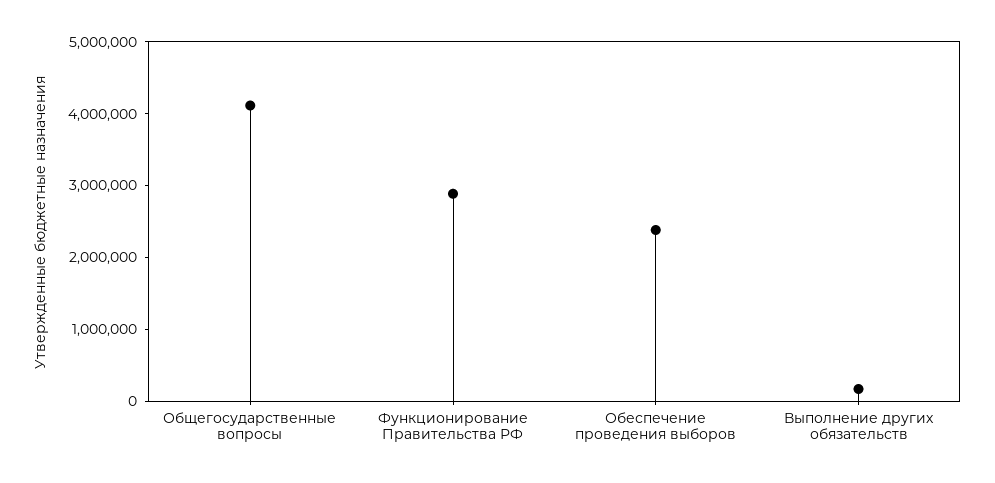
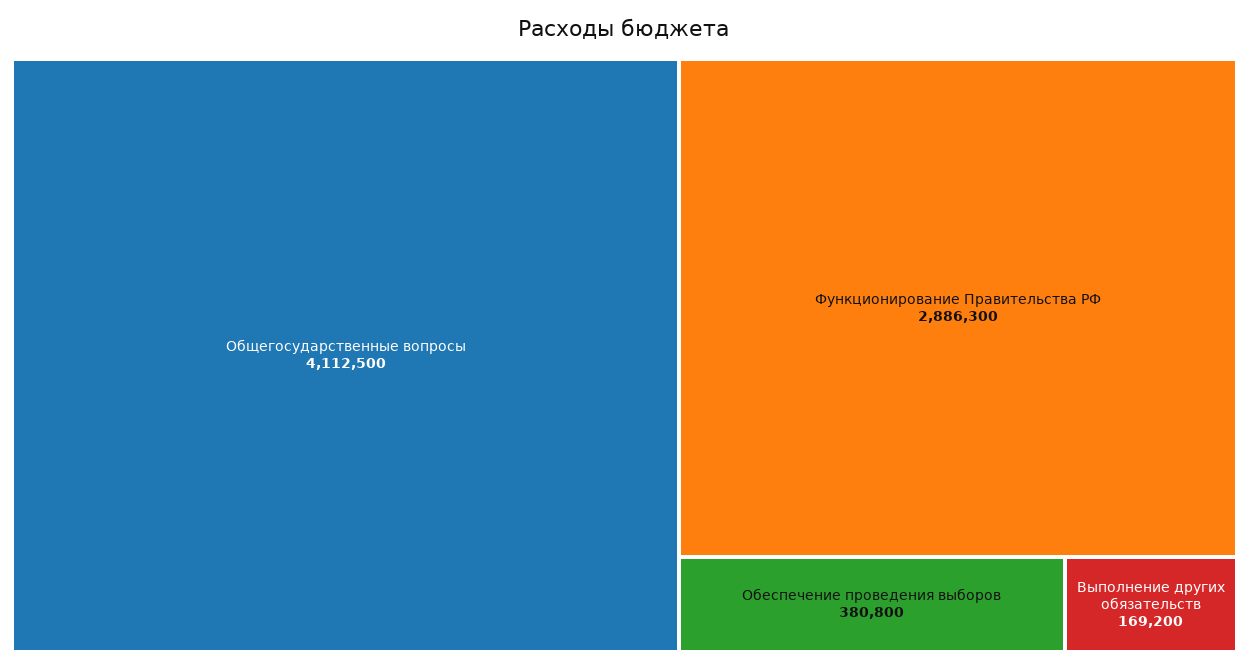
Обеспечение проведения выборов: 2400000 -> 380800

